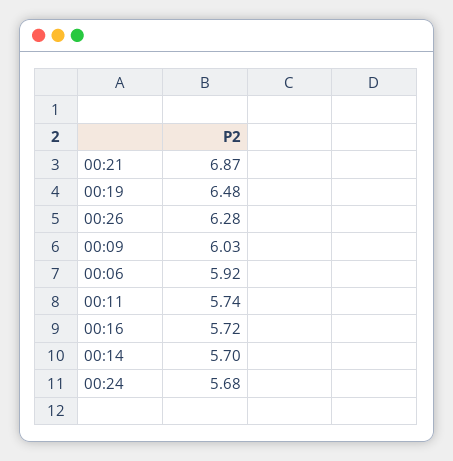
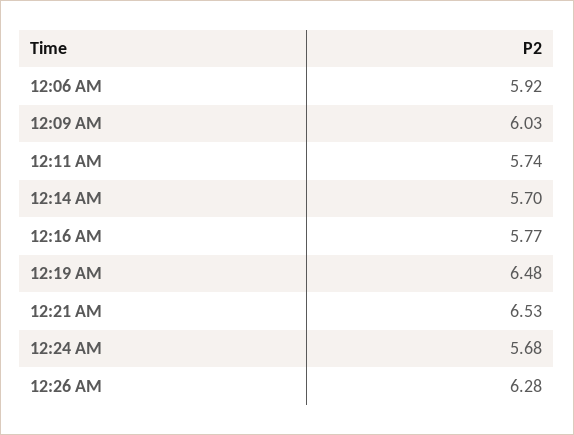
00:21: 6.87 -> 6.53
00:16: 5.72 -> 5.77

